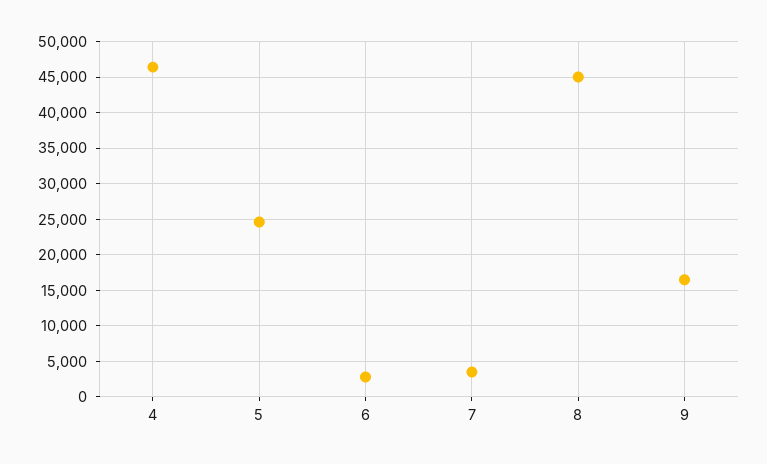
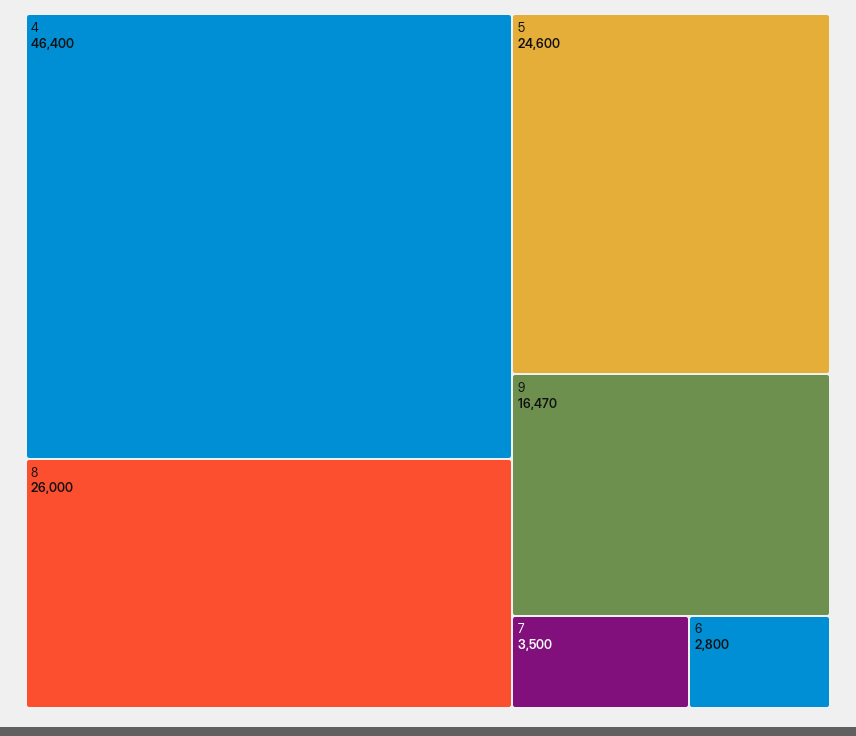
8: 45000 -> 26000

